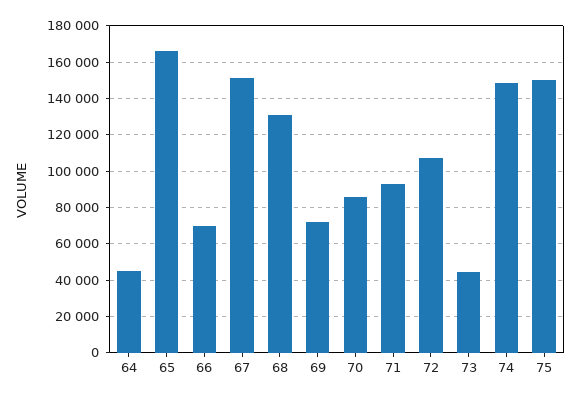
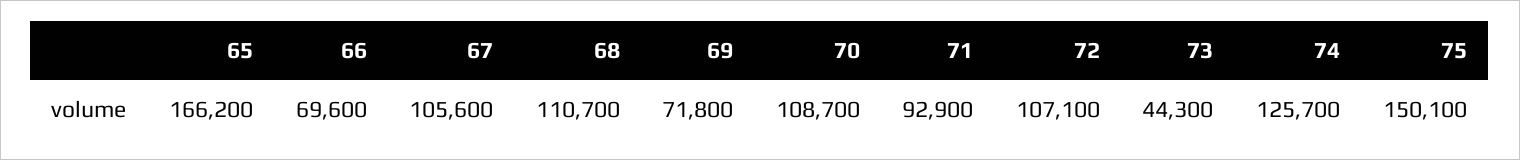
64: 45000 -> none
67: 150000 -> 105600
68: 130000 -> 110700
70: 85000 -> 108700
74: 150000 -> 125700

